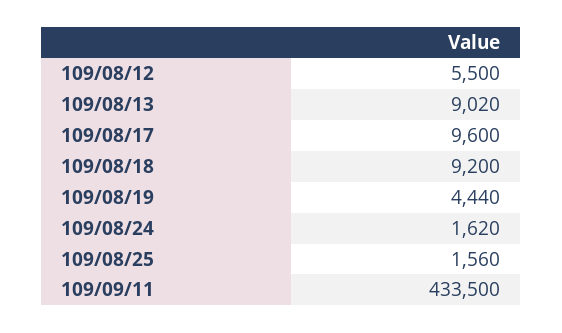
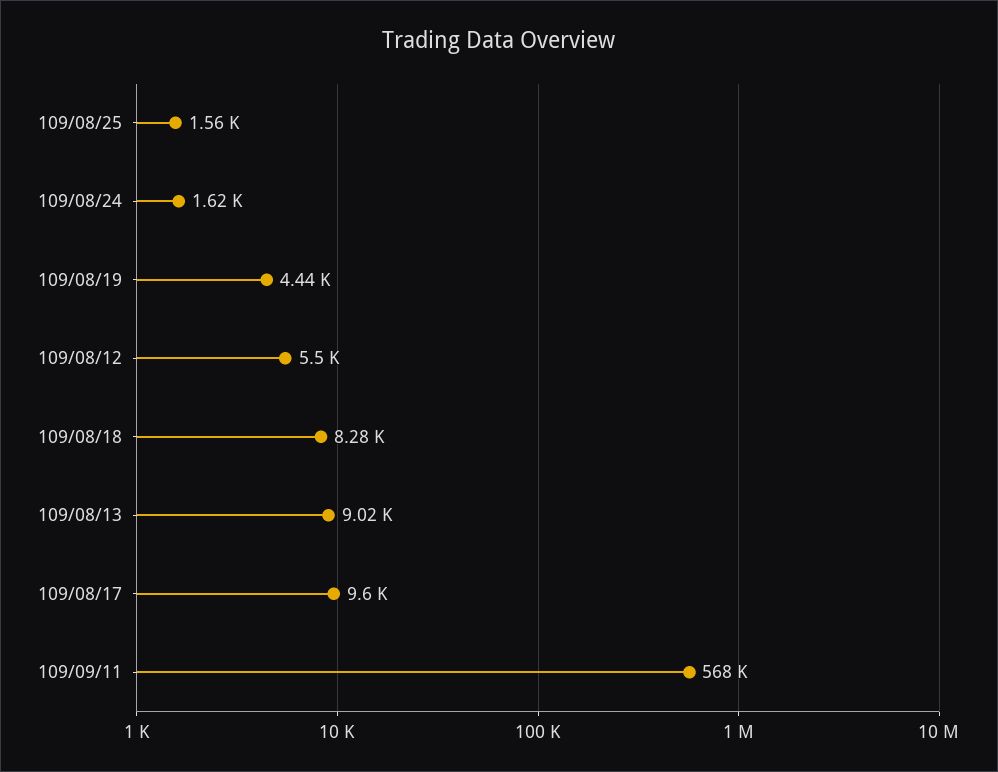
109/08/18: 9200 -> 8280
109/09/11: 433500 -> 568000

